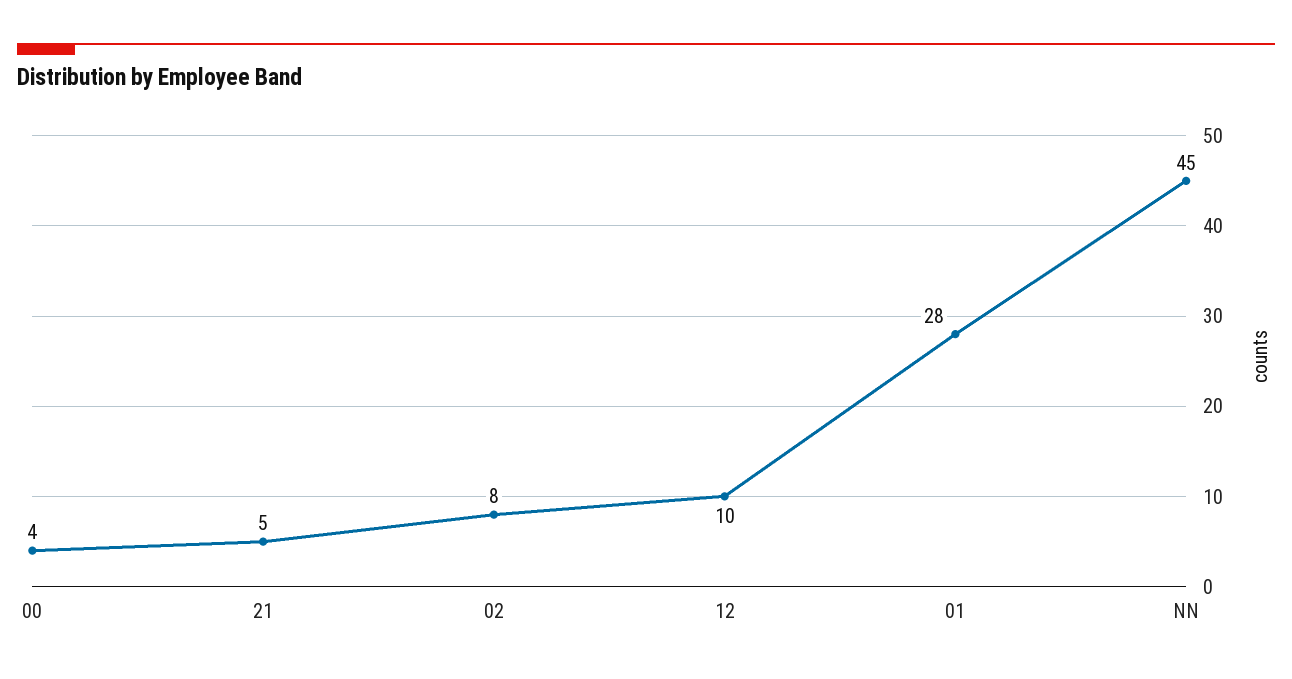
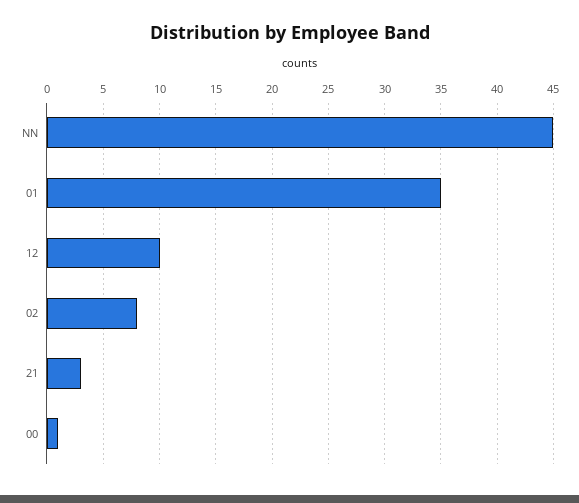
00: 4 -> 1
21: 5 -> 3
01: 28 -> 35

